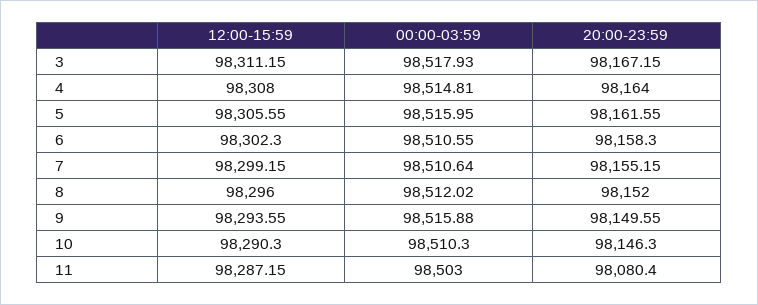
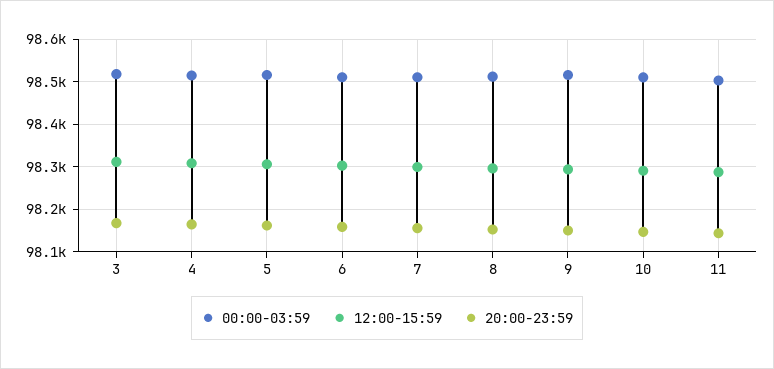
20:00-23:59, 11: 98080.4 -> 98140

